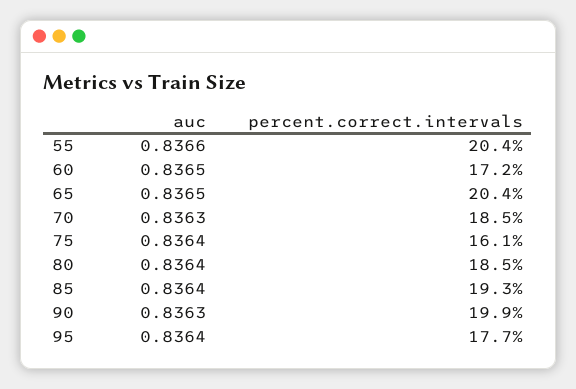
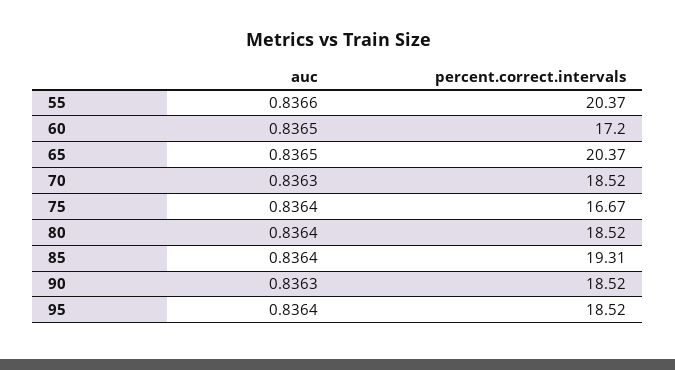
percent.correct.intervals, 75: 16.1 -> 16.67
percent.correct.intervals, 90: 19.9 -> 18.52
percent.correct.intervals, 95: 17.7 -> 18.52

